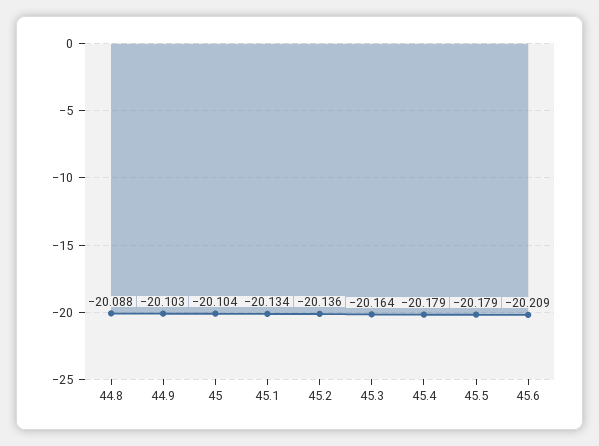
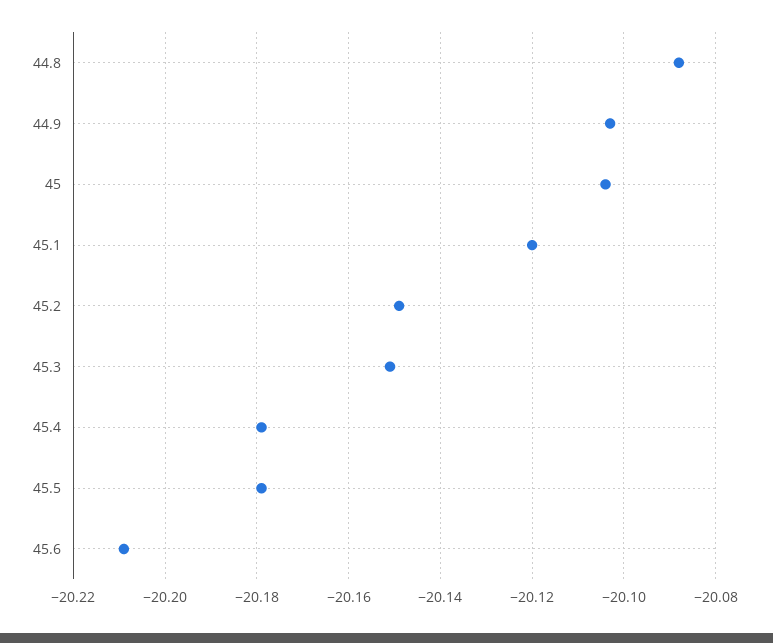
45.1: -20.134 -> -20.12
45.2: -20.136 -> -20.15
45.3: -20.164 -> -20.15

